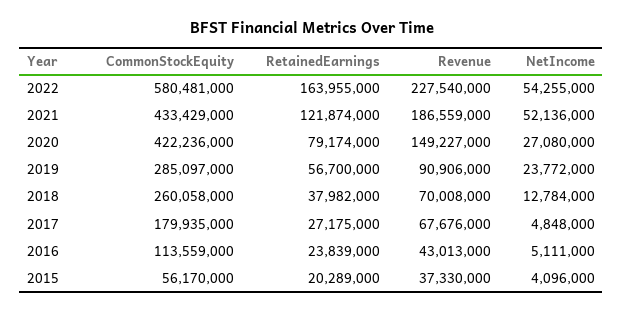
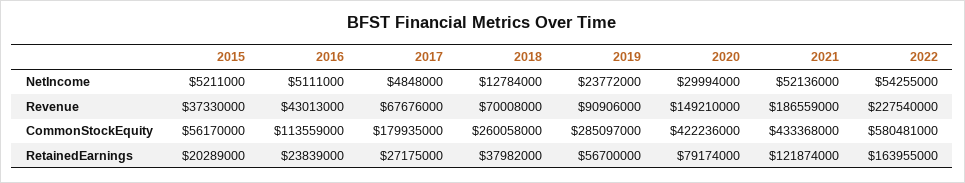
CommonStockEquity, 2021: 433429000 -> 433368000
Revenue, 2020: 149227000 -> 149210000
NetIncome, 2020: 27080000 -> 29994000
NetIncome, 2015: 4096000 -> 5211000

